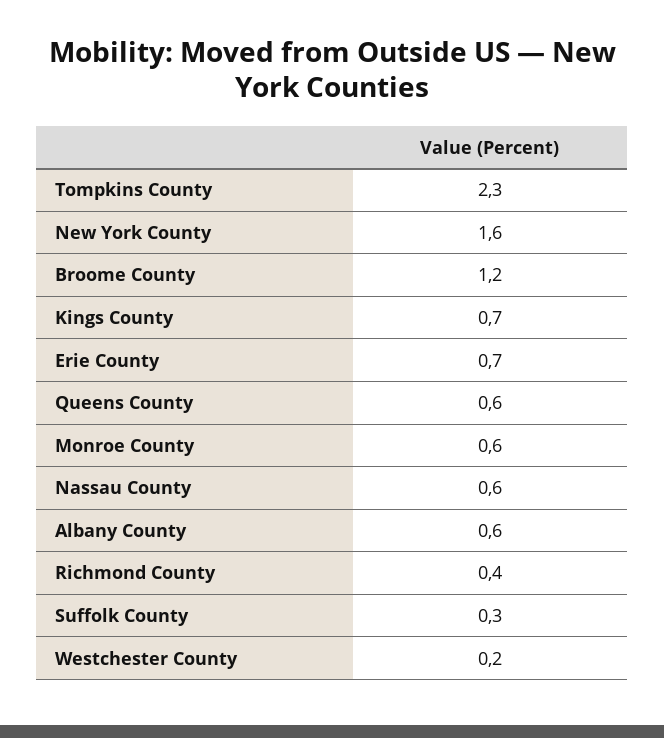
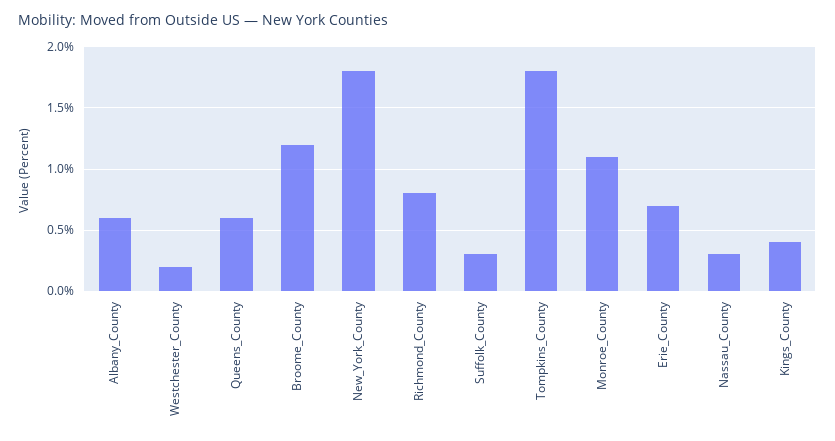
Tompkins County: 2.3 -> 1.8
New York County: 1.6 -> 1.8
Kings County: 0.7 -> 0.4
Monroe County: 0.6 -> 1.1
Nassau County: 0.6 -> 0.3
Richmond County: 0.4 -> 0.8

